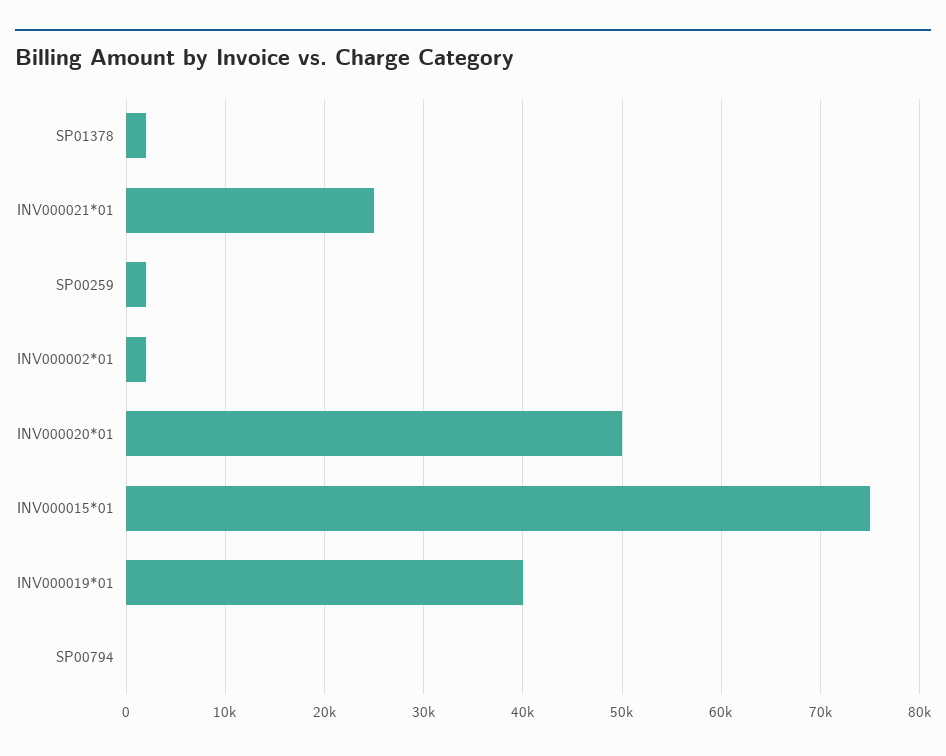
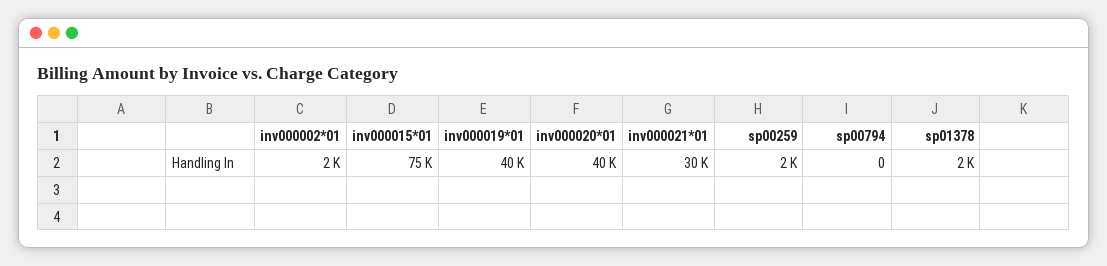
INV000021*01: 25000 -> 30000
INV000020*01: 50000 -> 40000

